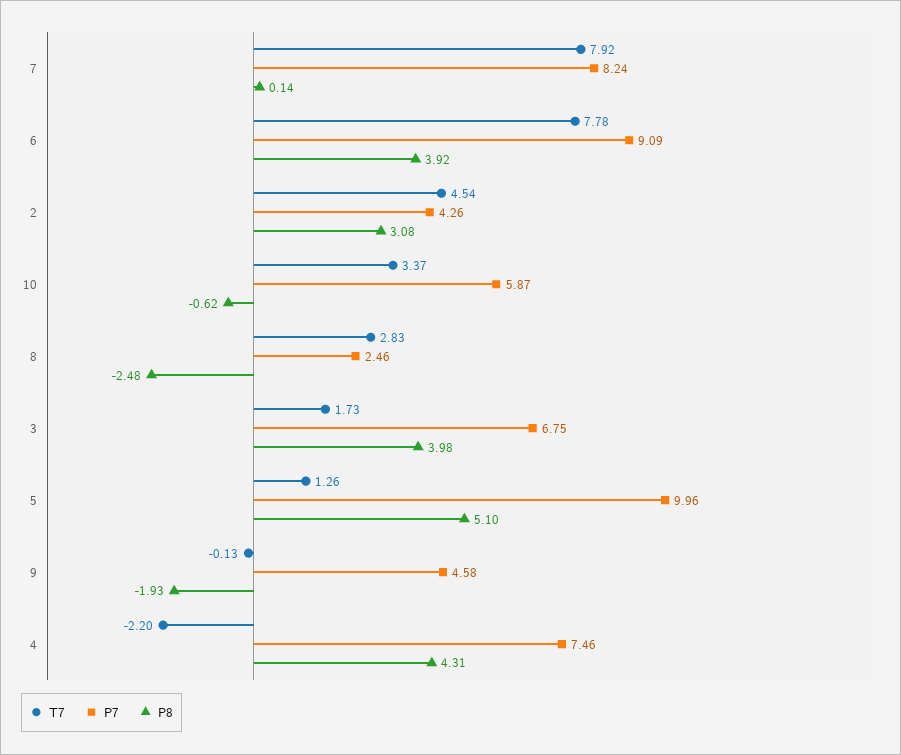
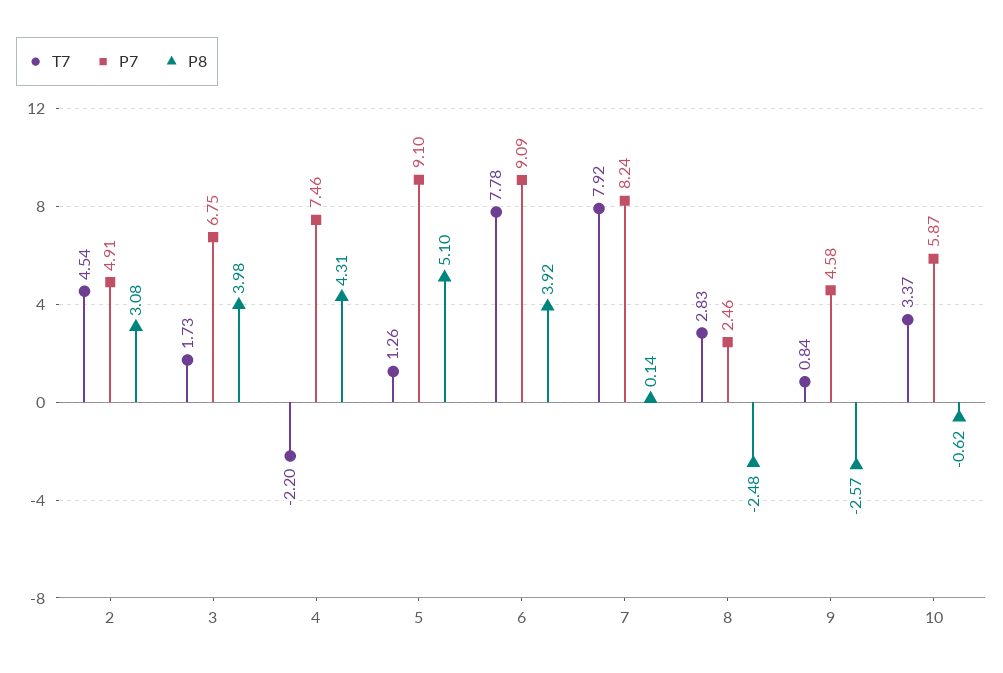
P7, 2: 4.26 -> 4.91
P7, 5: 9.96 -> 9.1
T7, 9: -0.13 -> 0.84
P8, 9: -1.93 -> -2.57

